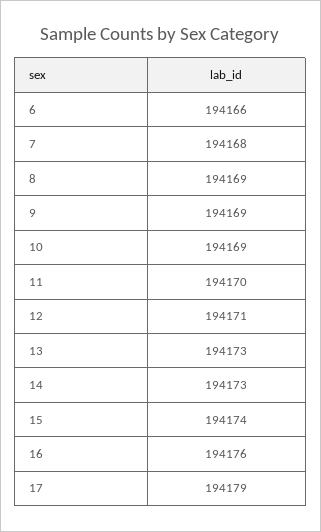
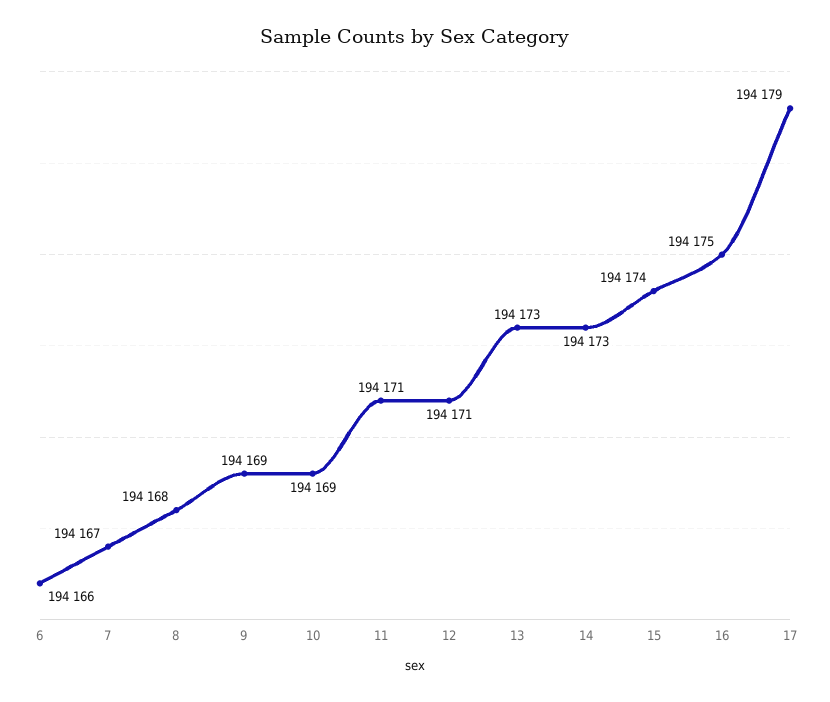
7: 194168 -> 194167
8: 194169 -> 194168
11: 194170 -> 194171
16: 194176 -> 194175

